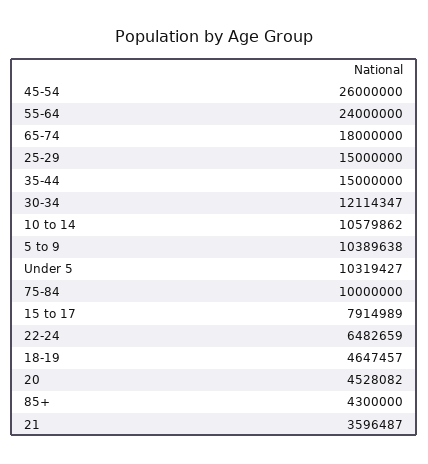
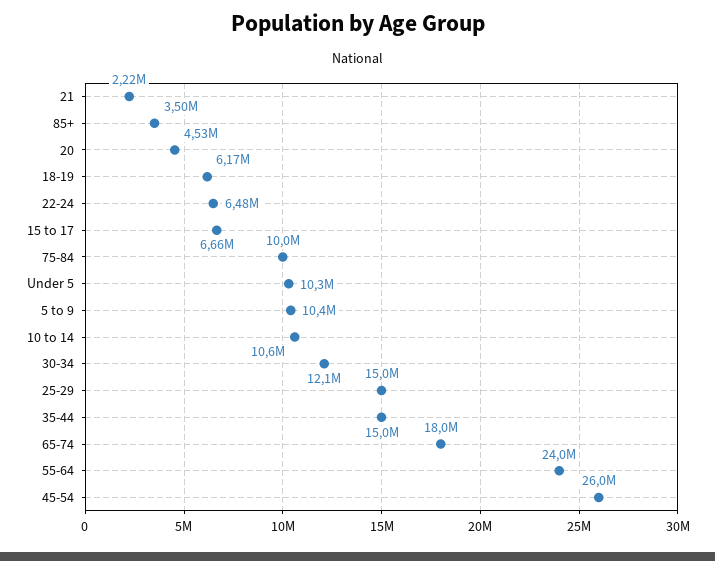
15 to 17: 7914989 -> 6660000
18-19: 4647457 -> 6170000
85+: 4300000 -> 3500000
21: 3596487 -> 2220000

